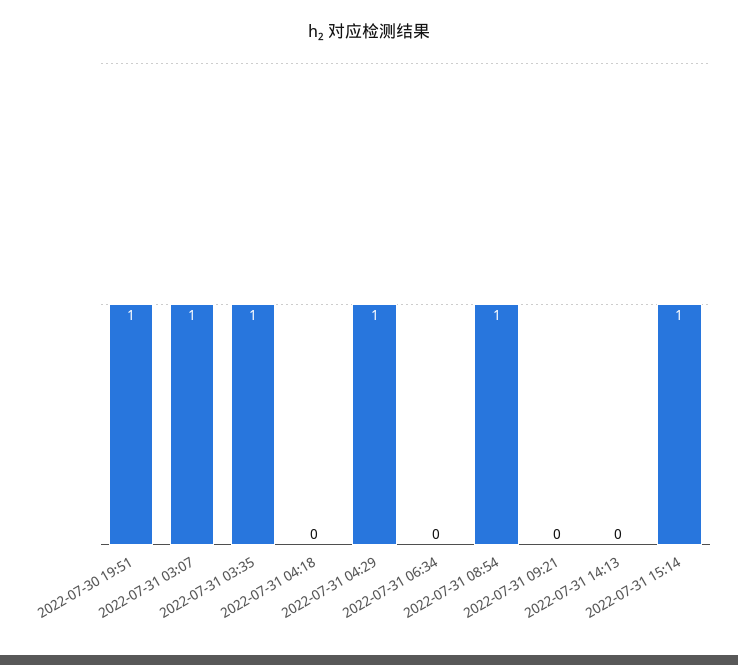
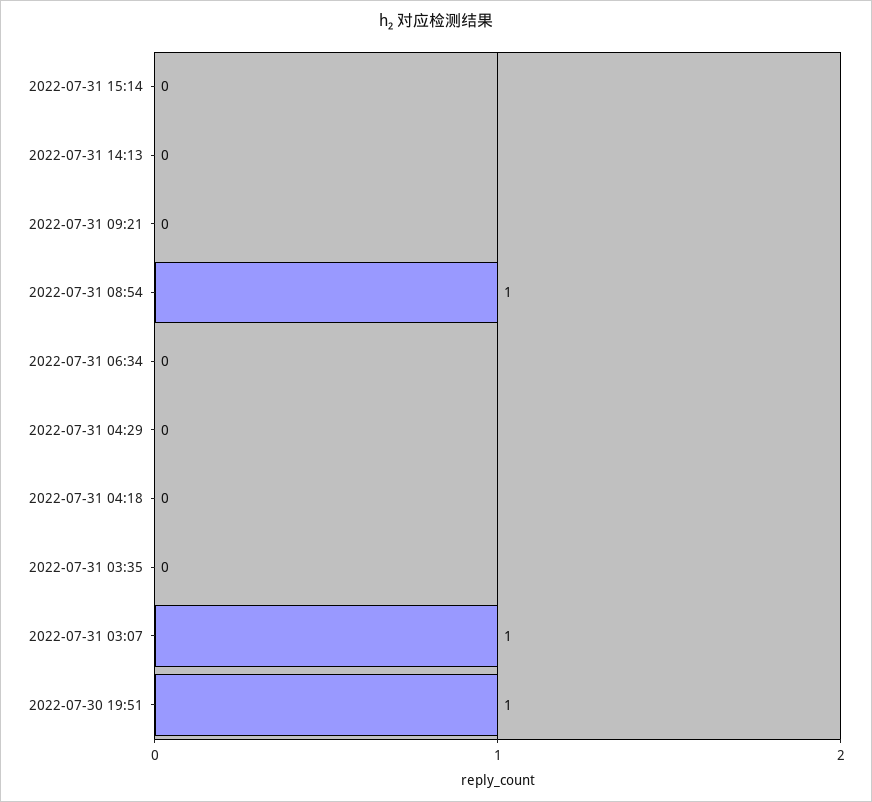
2022-07-31 03:35: 1 -> 0
2022-07-31 04:29: 1 -> 0
2022-07-31 15:14: 1 -> 0

